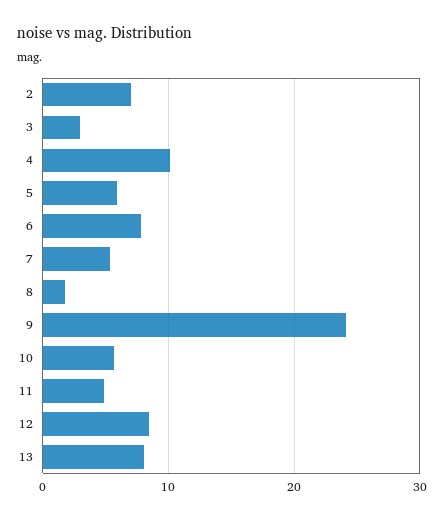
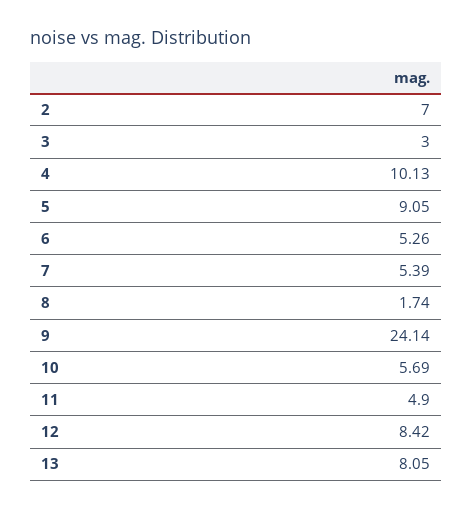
5: 6 -> 9.05
6: 8 -> 5.26

